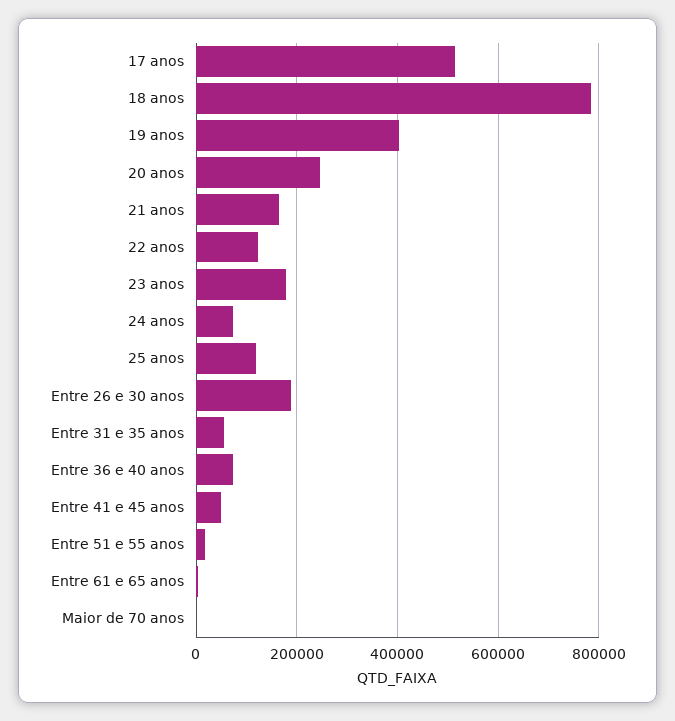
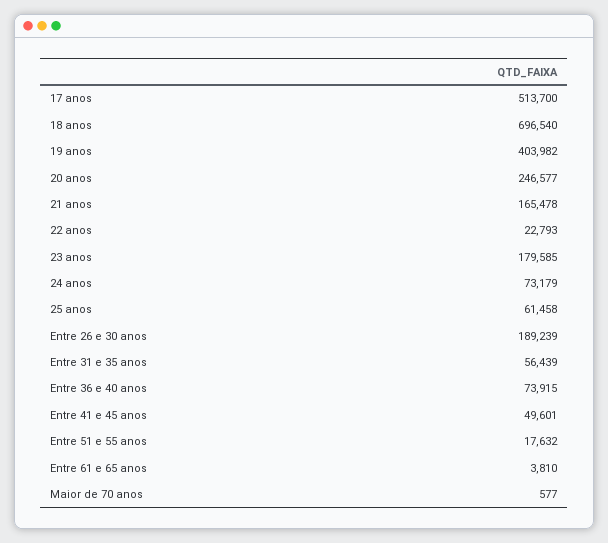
18 anos: 780000 -> 696540
22 anos: 120000 -> 22793
25 anos: 120000 -> 61458

